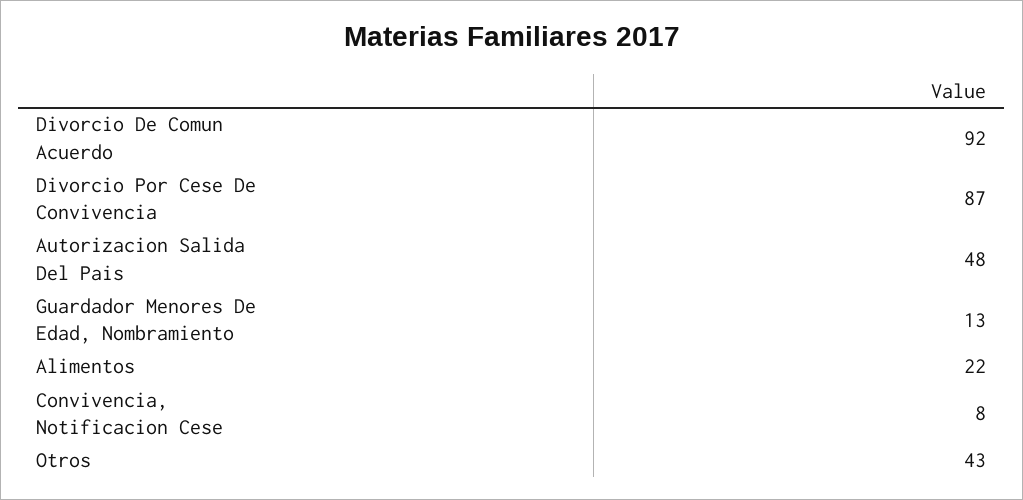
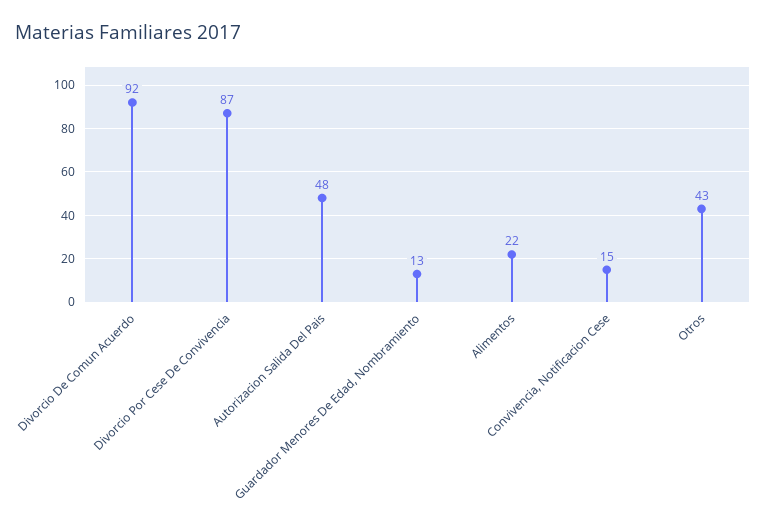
Convivencia, Notificacion Cese: 8 -> 15

